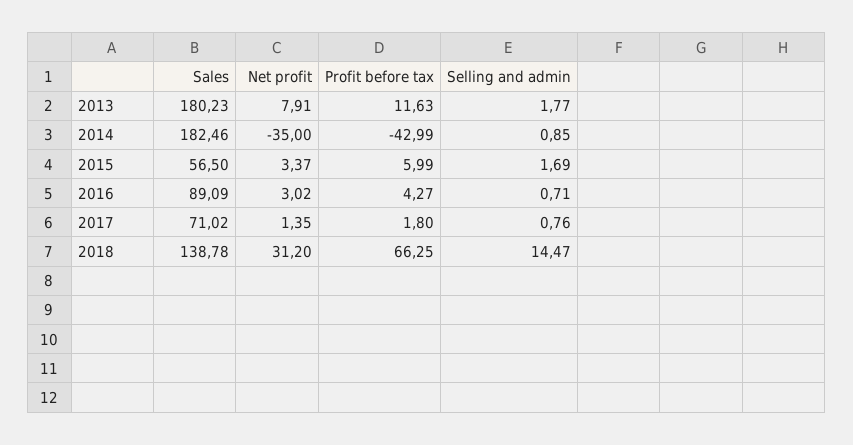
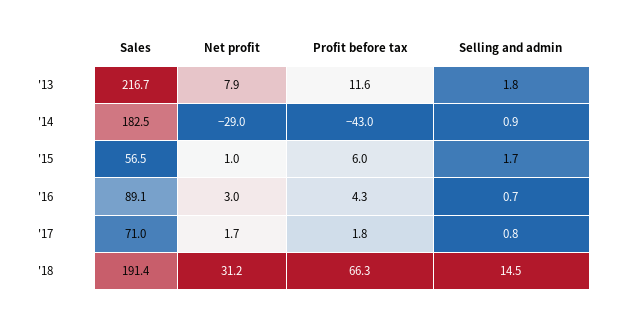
Sales, 2013: 180.23 -> 216.7
Net profit, 2014: -35 -> -29
Net profit, 2015: 3.37 -> 1
Net profit, 2017: 1.35 -> 1.7
Sales, 2018: 138.78 -> 191.4

